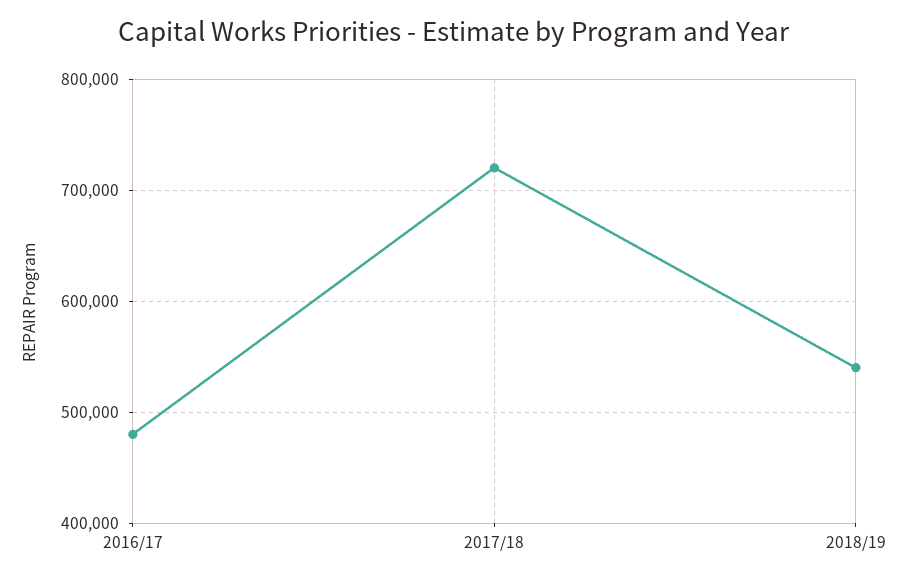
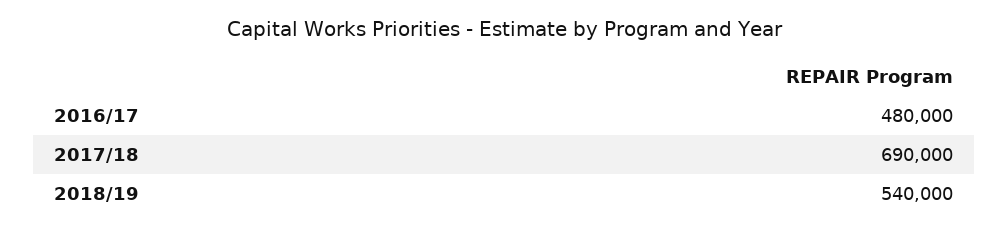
2017/18: 720000 -> 690000

